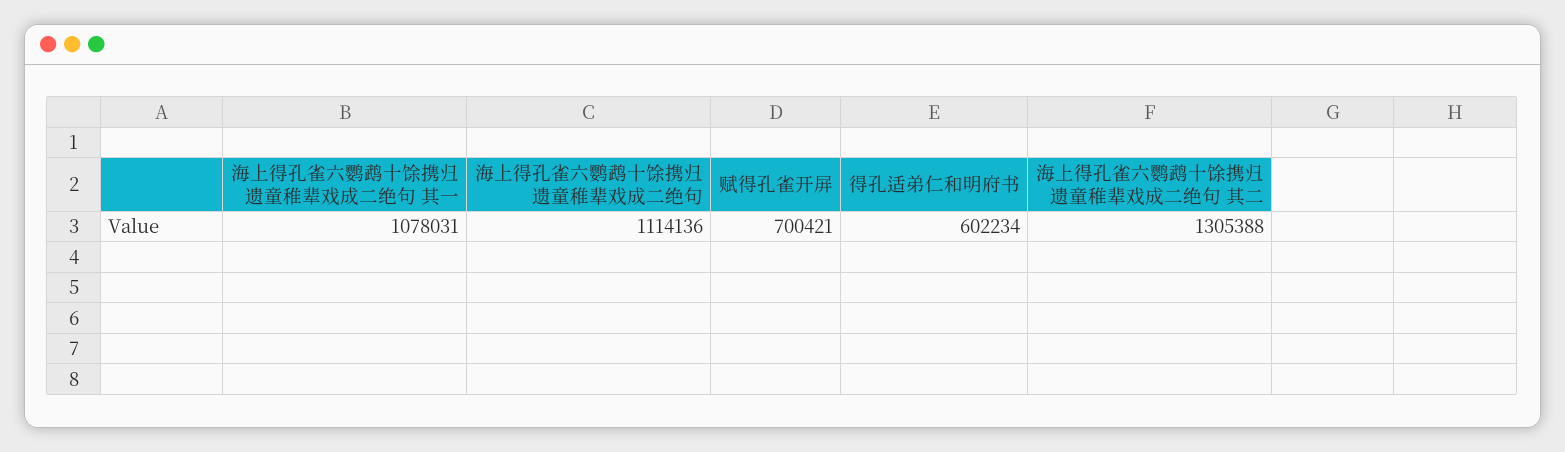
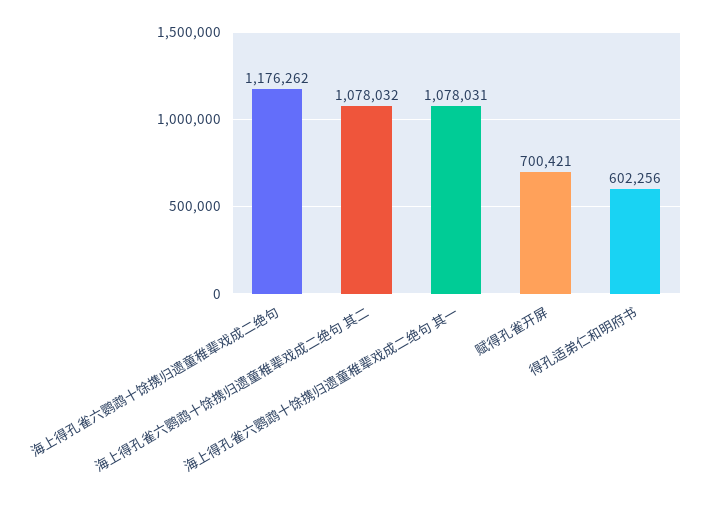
海上得孔雀六鹦鹉十馀携归遗童稚辈戏成二绝句: 1114136 -> 1176262
得孔适弟仁和明府书: 602234 -> 602256
海上得孔雀六鹦鹉十馀携归遗童稚辈戏成二绝句 其二: 1305388 -> 1078032

